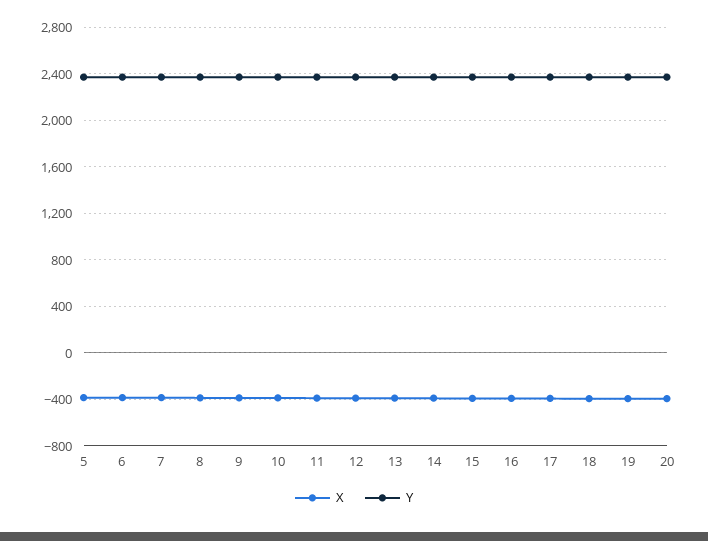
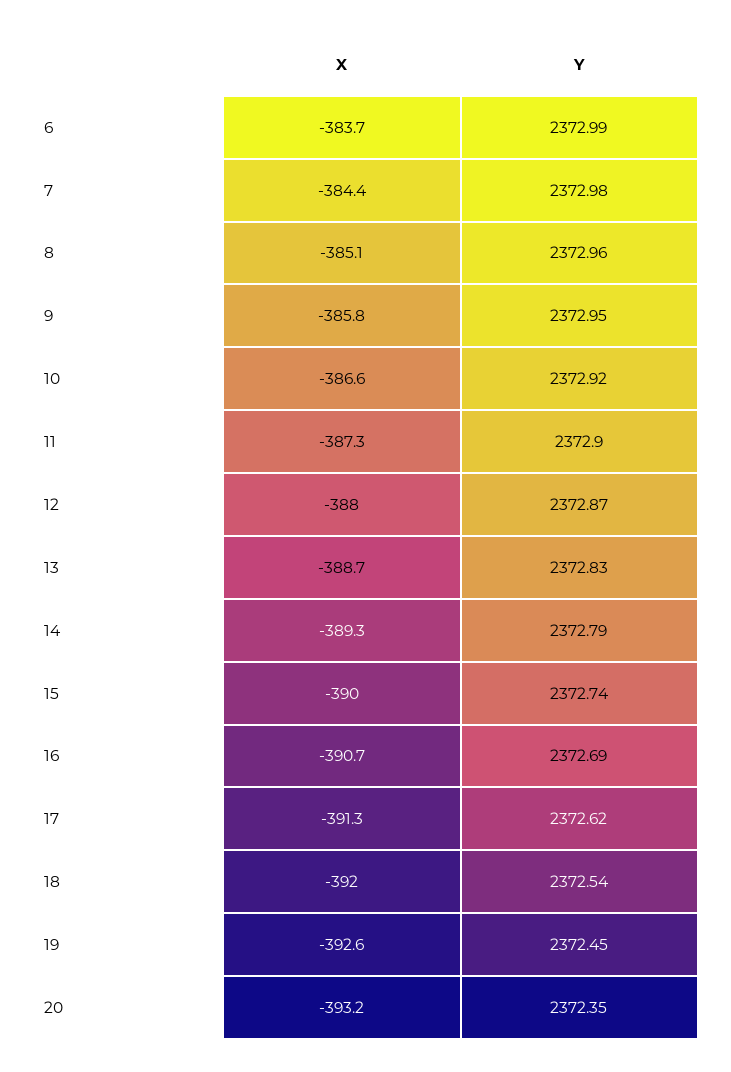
X, 5: -400 -> none
Y, 5: 2400 -> none

